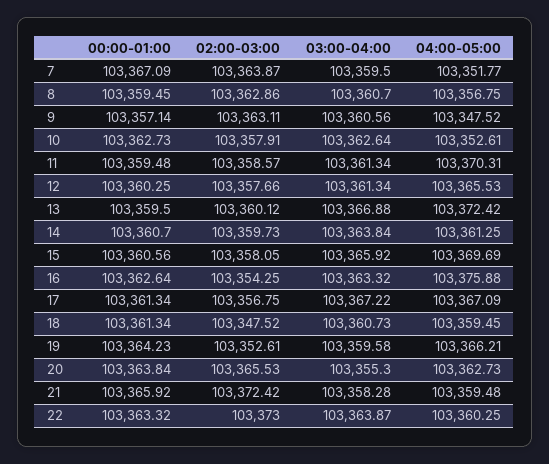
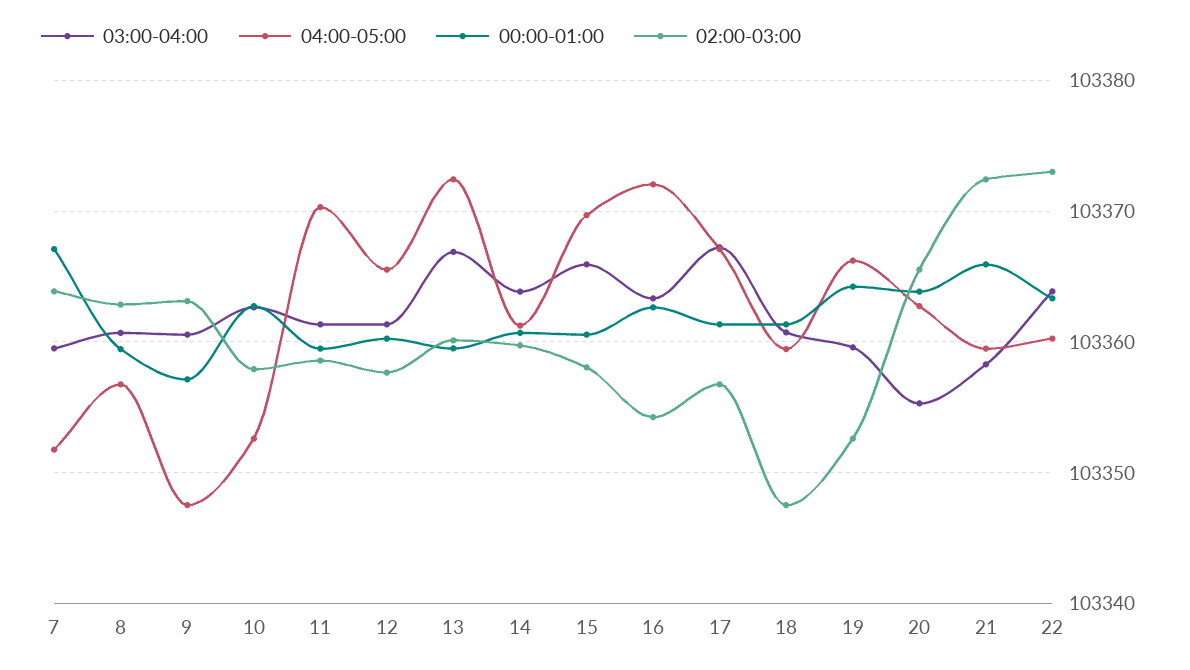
04:00-05:00, 16: 103375.88 -> 103372

